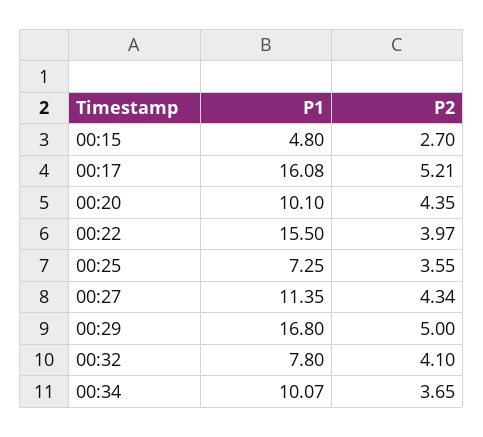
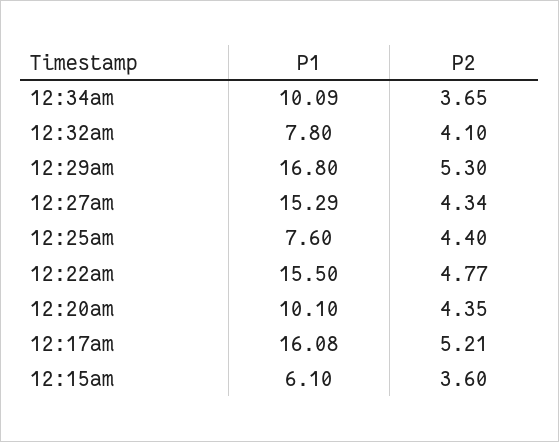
P1, 00:15: 4.8 -> 6.1
P2, 00:15: 2.7 -> 3.6
P2, 00:22: 3.97 -> 4.77
P1, 00:25: 7.25 -> 7.6
P2, 00:25: 3.55 -> 4.4
P1, 00:27: 11.35 -> 15.29
P2, 00:29: 5 -> 5.3
P1, 00:34: 10.07 -> 10.09

